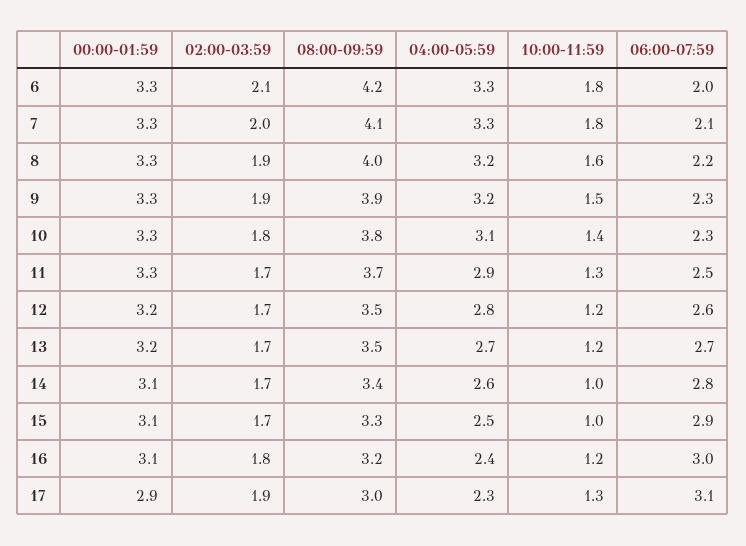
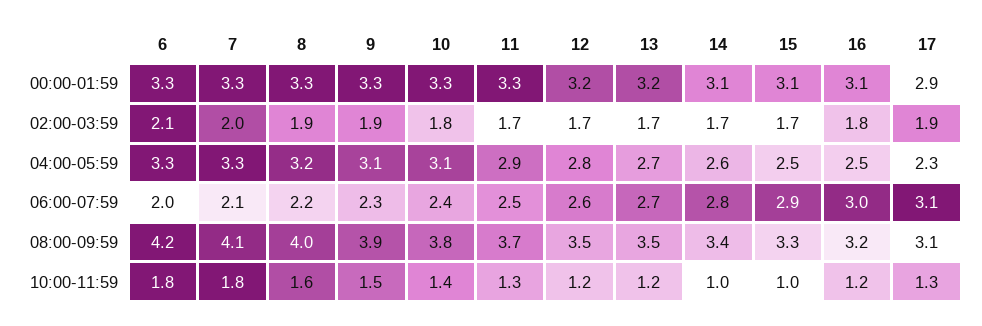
04:00-05:59, 9: 3.2 -> 3.1
06:00-07:59, 10: 2.3 -> 2.4
04:00-05:59, 16: 2.4 -> 2.5
08:00-09:59, 17: 3 -> 3.1

